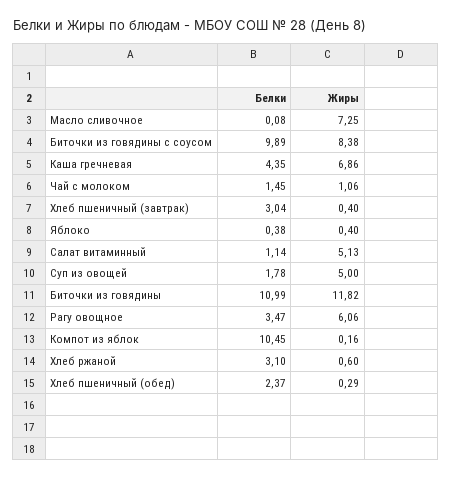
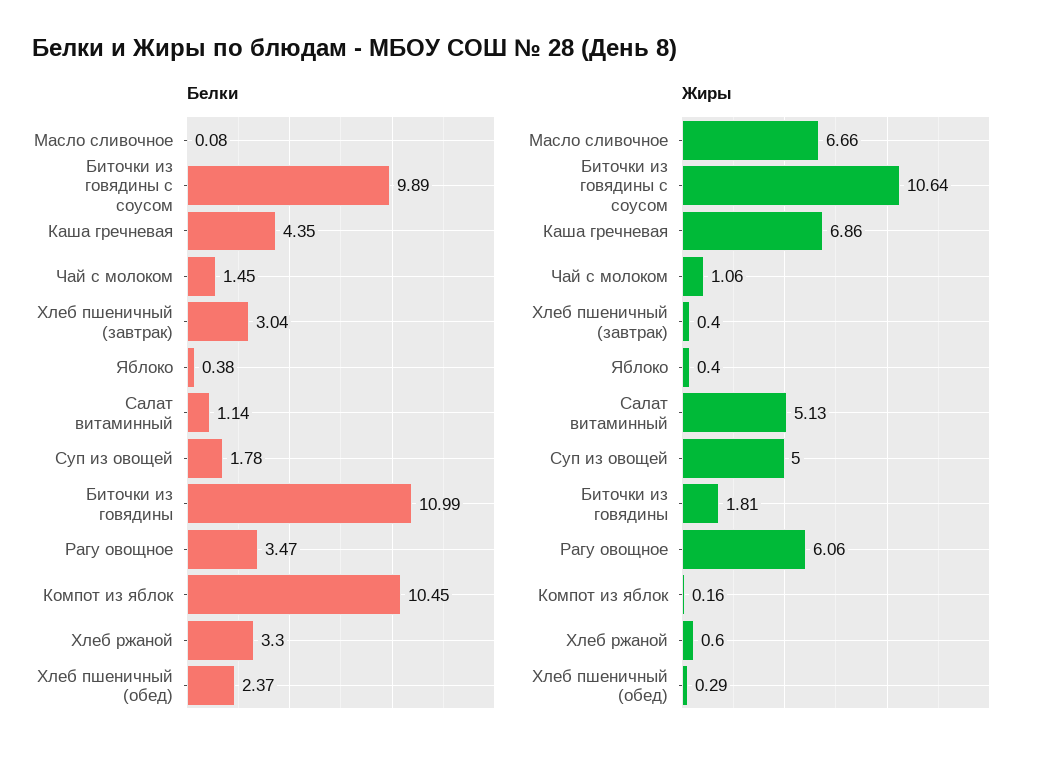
Жиры, Масло сливочное: 7.25 -> 6.66
Жиры, Биточки из говядины с соусом: 8.38 -> 10.64
Жиры, Биточки из говядины: 11.82 -> 1.81
Белки, Хлеб ржаной: 3.1 -> 3.3

